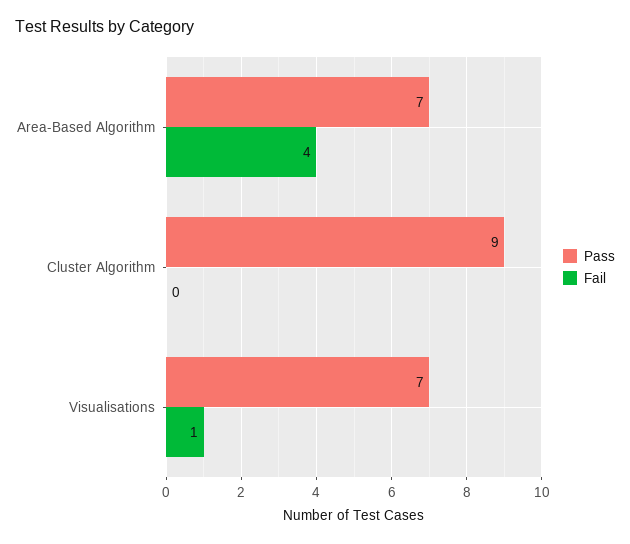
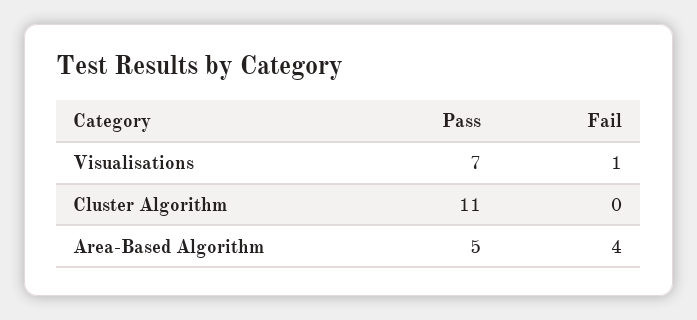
Pass, Area-Based Algorithm: 7 -> 5
Pass, Cluster Algorithm: 9 -> 11

